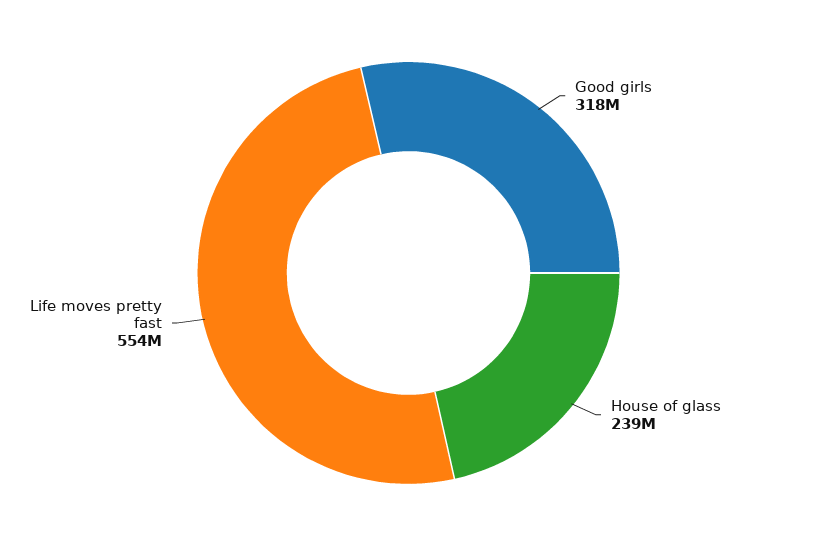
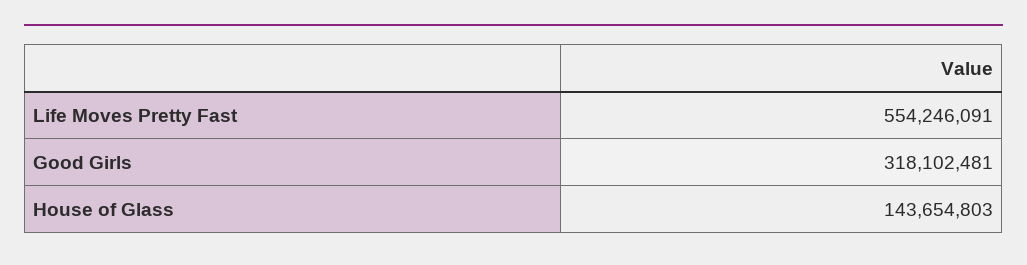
House of glass: 239000000 -> 143654803

